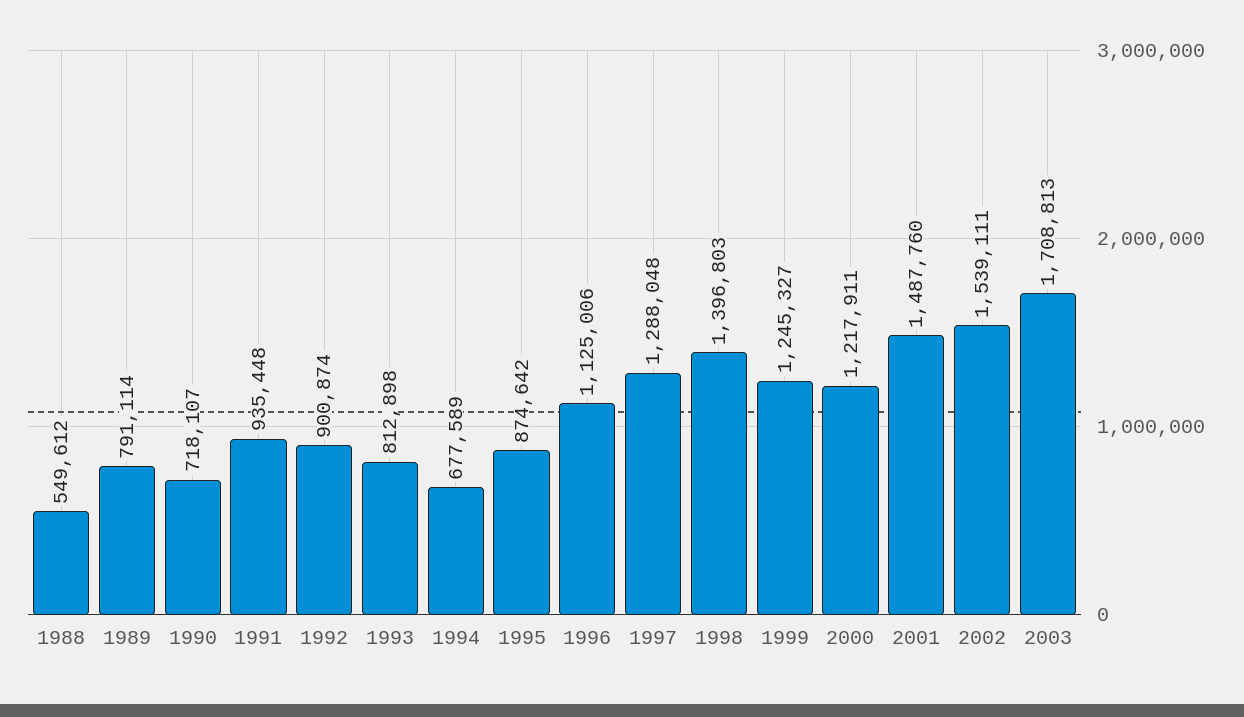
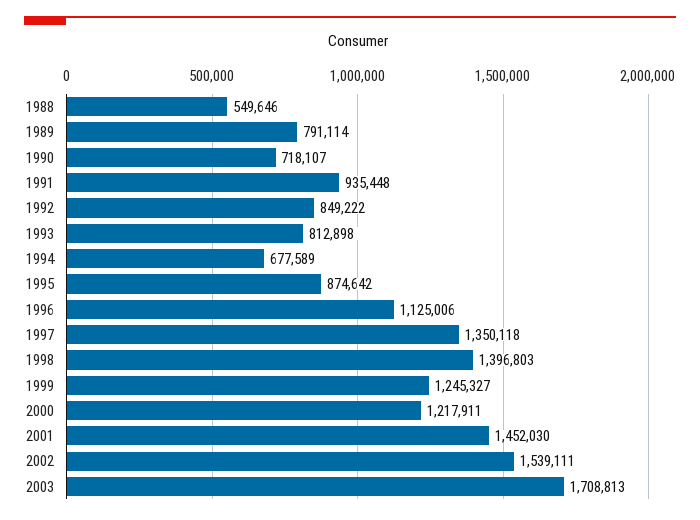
1988: 549612 -> 549646
1992: 900874 -> 849222
1997: 1288048 -> 1350118
2001: 1487760 -> 1452030

